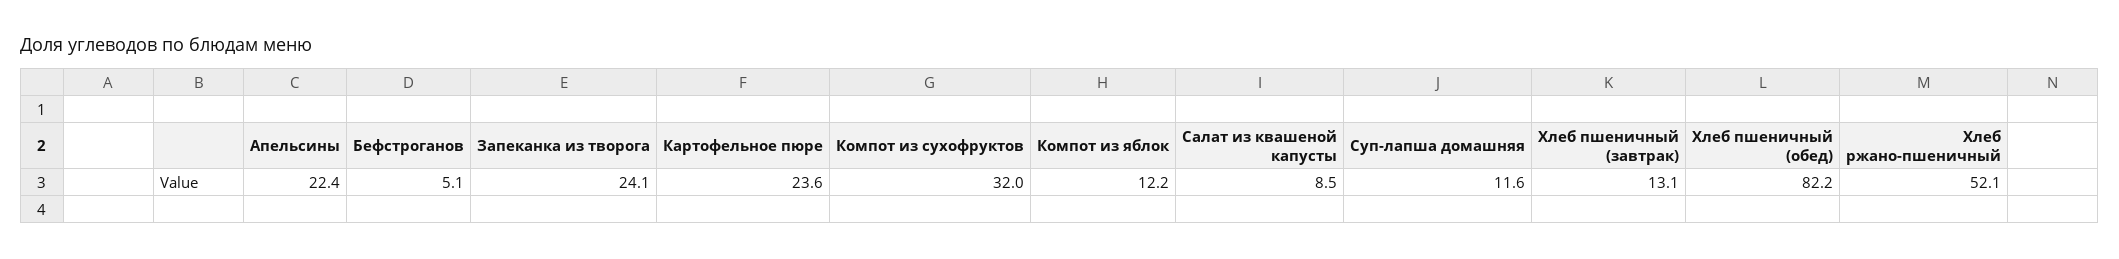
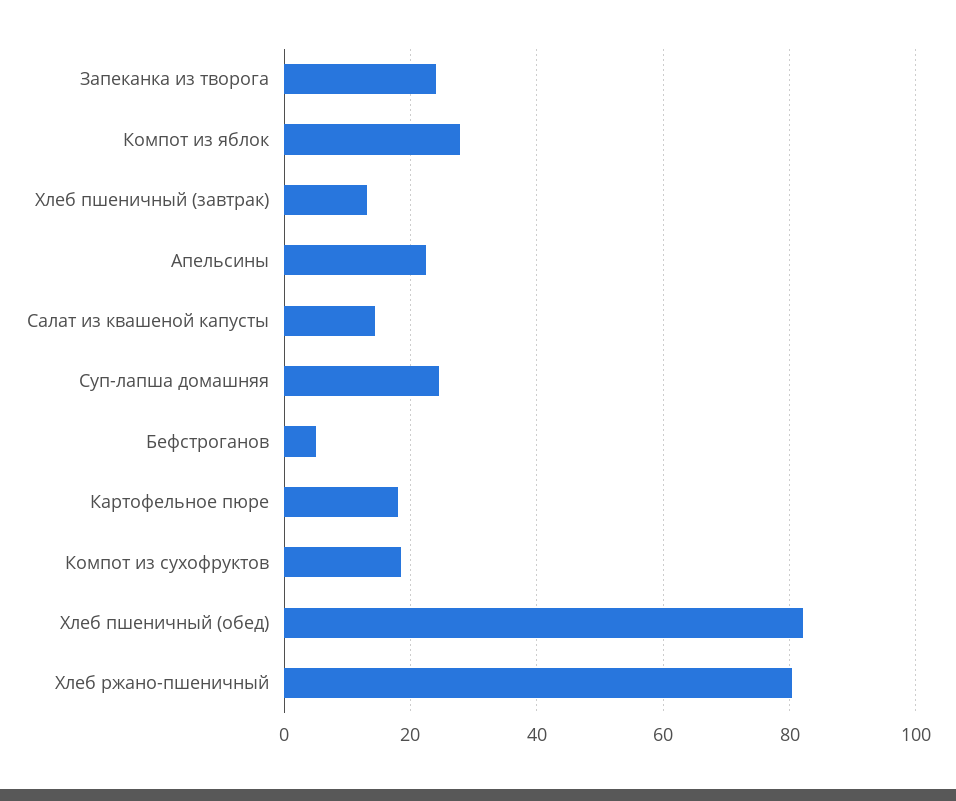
Картофельное пюре: 23.6 -> 18
Компот из сухофруктов: 32 -> 18
Компот из яблок: 12.2 -> 28
Салат из квашеной капусты: 8.5 -> 14
Суп-лапша домашняя: 11.6 -> 24
Хлеб ржано-пшеничный: 52.1 -> 80

